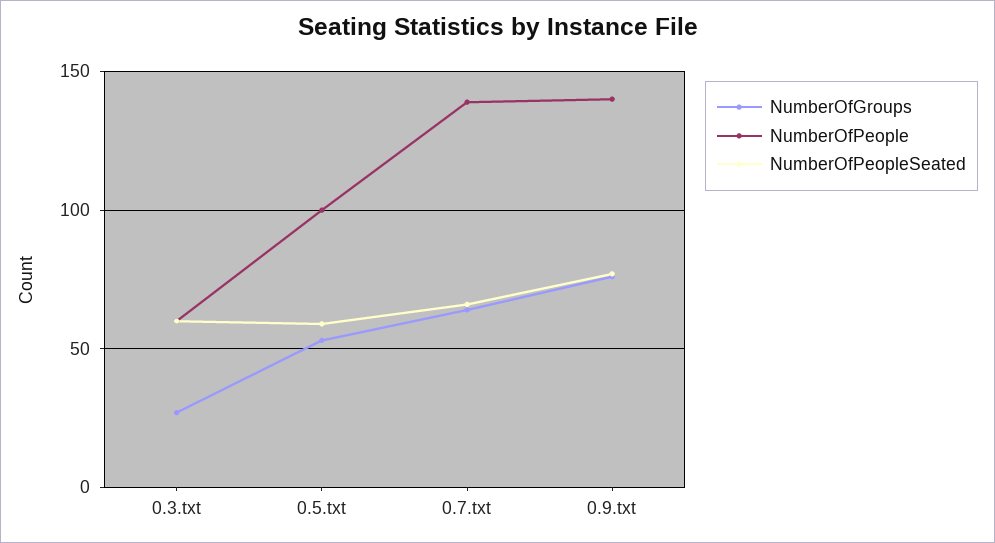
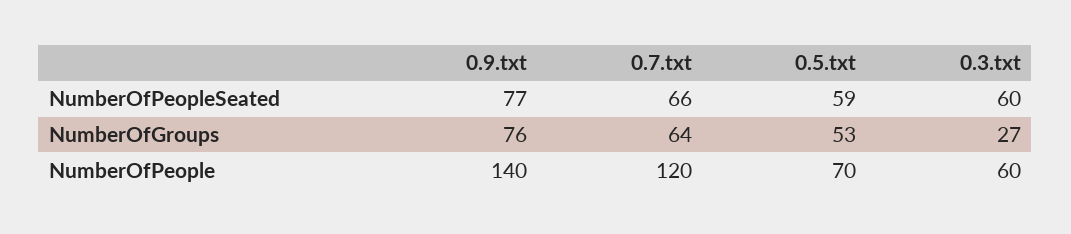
NumberOfPeople, 0.5.txt: 100 -> 70
NumberOfPeople, 0.7.txt: 140 -> 120

